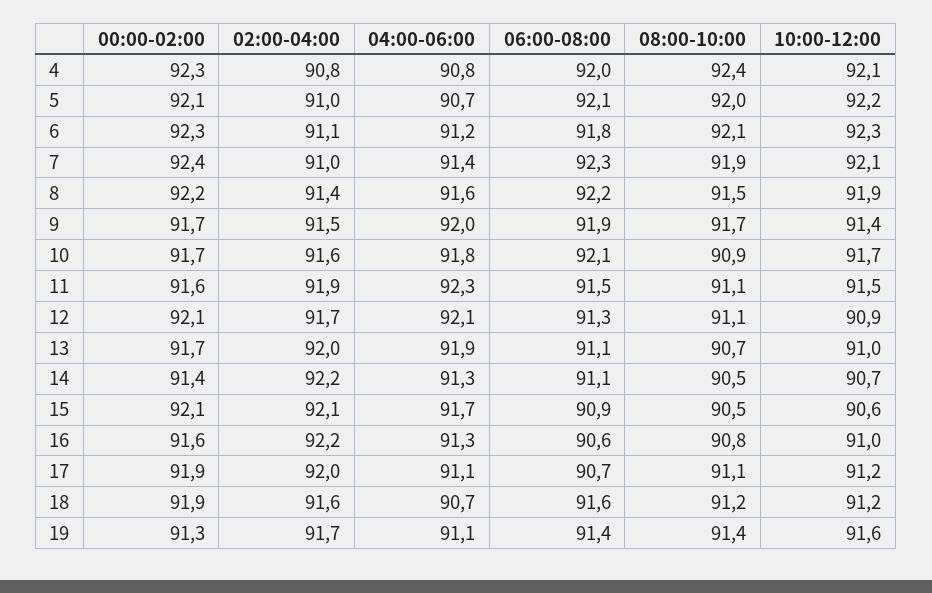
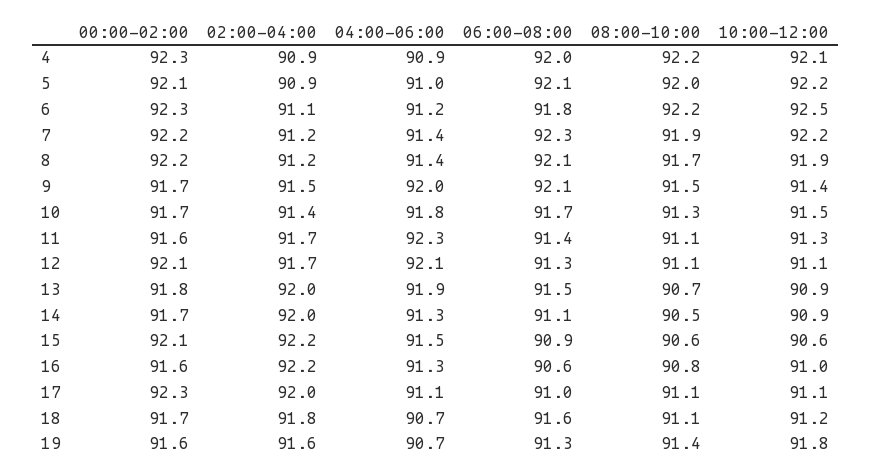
02:00-04:00, 4: 90.8 -> 90.9
04:00-06:00, 4: 90.8 -> 90.9
08:00-10:00, 4: 92.4 -> 92.2
02:00-04:00, 5: 91 -> 90.9
04:00-06:00, 5: 90.7 -> 91
08:00-10:00, 6: 92.1 -> 92.2
10:00-12:00, 6: 92.3 -> 92.5
00:00-02:00, 7: 92.4 -> 92.2
02:00-04:00, 7: 91 -> 91.2
10:00-12:00, 7: 92.1 -> 92.2
02:00-04:00, 8: 91.4 -> 91.2
04:00-06:00, 8: 91.6 -> 91.4
06:00-08:00, 8: 92.2 -> 92.1
08:00-10:00, 8: 91.5 -> 91.7
06:00-08:00, 9: 91.9 -> 92.1
08:00-10:00, 9: 91.7 -> 91.5
02:00-04:00, 10: 91.6 -> 91.4
06:00-08:00, 10: 92.1 -> 91.7
08:00-10:00, 10: 90.9 -> 91.3
10:00-12:00, 10: 91.7 -> 91.5
02:00-04:00, 11: 91.9 -> 91.7
06:00-08:00, 11: 91.5 -> 91.4
10:00-12:00, 11: 91.5 -> 91.3
10:00-12:00, 12: 90.9 -> 91.1
00:00-02:00, 13: 91.7 -> 91.8
06:00-08:00, 13: 91.1 -> 91.5
10:00-12:00, 13: 91 -> 90.9
00:00-02:00, 14: 91.4 -> 91.7
02:00-04:00, 14: 92.2 -> 92
10:00-12:00, 14: 90.7 -> 90.9
02:00-04:00, 15: 92.1 -> 92.2
04:00-06:00, 15: 91.7 -> 91.5
08:00-10:00, 15: 90.5 -> 90.6
00:00-02:00, 17: 91.9 -> 92.3
06:00-08:00, 17: 90.7 -> 91
10:00-12:00, 17: 91.2 -> 91.1
00:00-02:00, 18: 91.9 -> 91.7
02:00-04:00, 18: 91.6 -> 91.8
08:00-10:00, 18: 91.2 -> 91.1
00:00-02:00, 19: 91.3 -> 91.6
02:00-04:00, 19: 91.7 -> 91.6
04:00-06:00, 19: 91.1 -> 90.7
06:00-08:00, 19: 91.4 -> 91.3
10:00-12:00, 19: 91.6 -> 91.8

